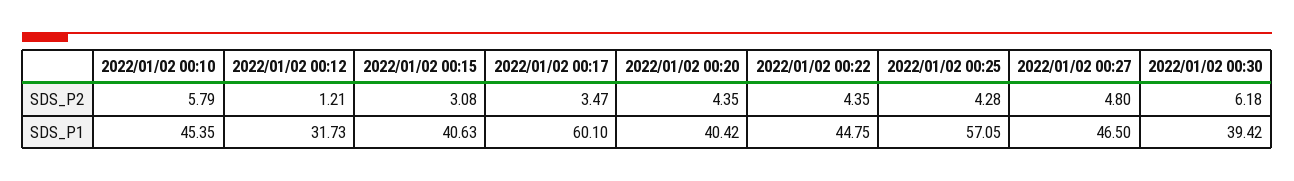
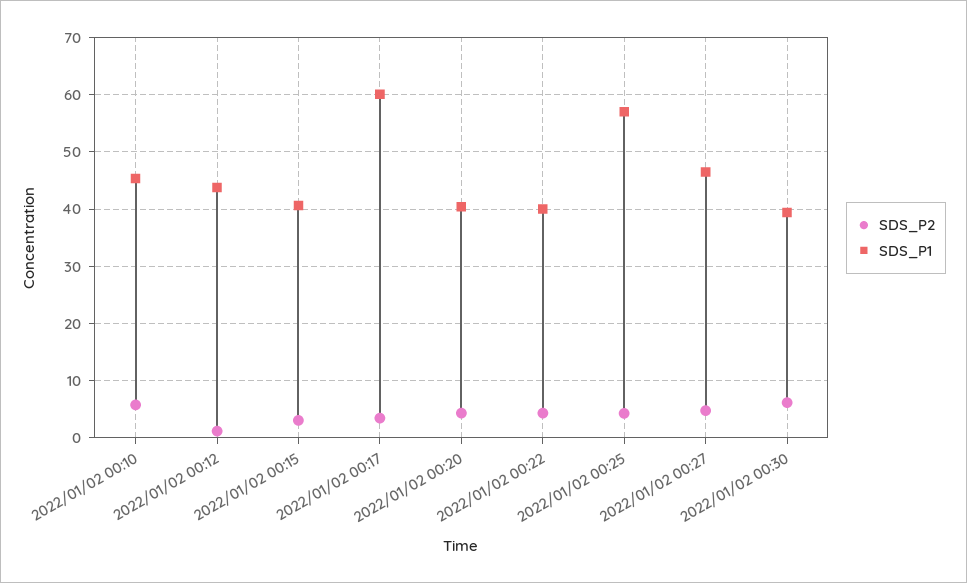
SDS_P1, 2022/01/02 00:12: 31.73 -> 44
SDS_P1, 2022/01/02 00:22: 44.75 -> 40

